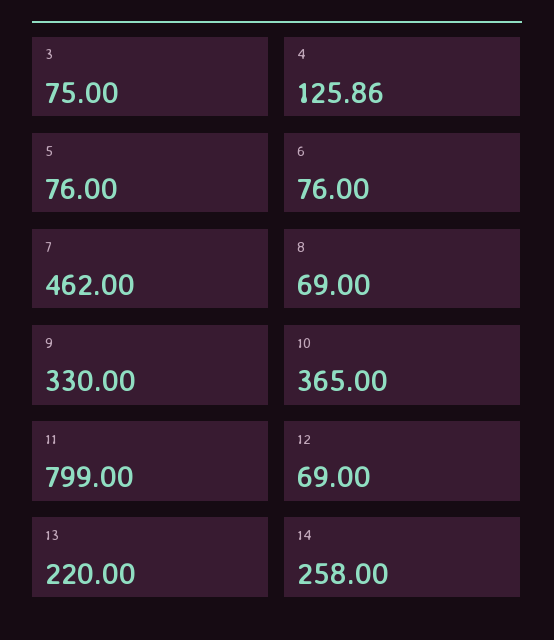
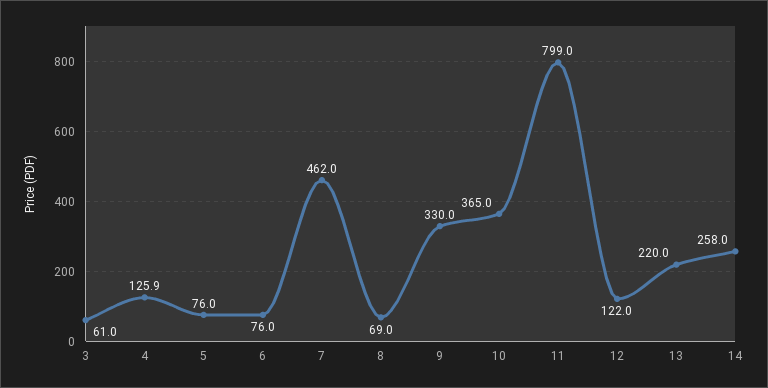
3: 75 -> 61
12: 69 -> 122

